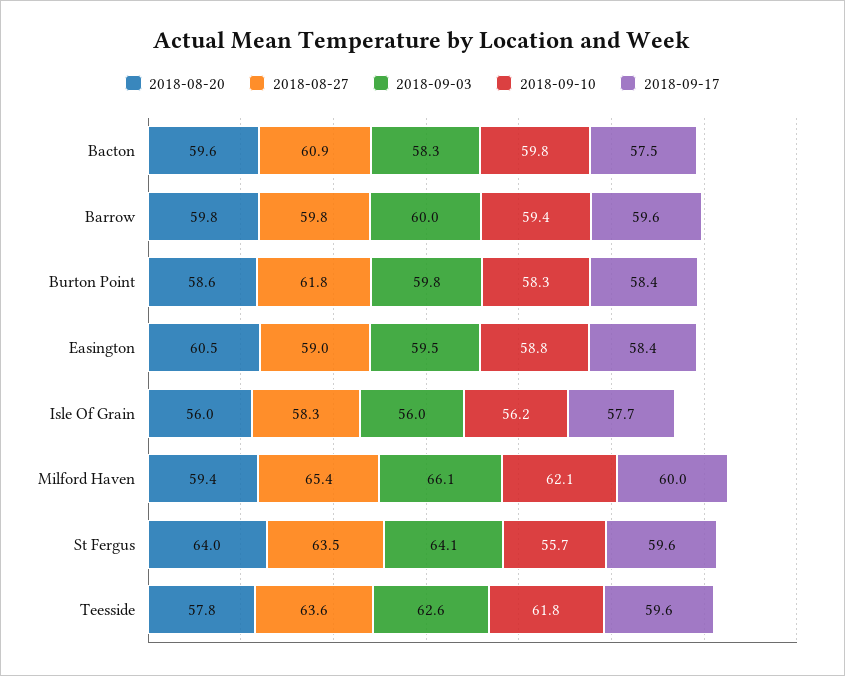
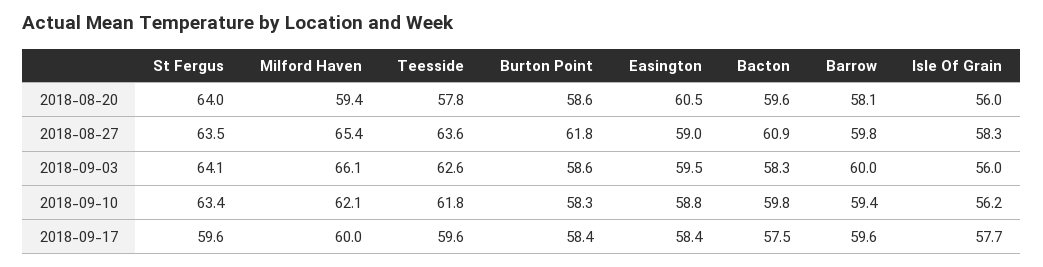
2018-08-20, Barrow: 59.8 -> 58.1
2018-09-03, Burton Point: 59.8 -> 58.6
2018-09-10, St Fergus: 55.7 -> 63.4

